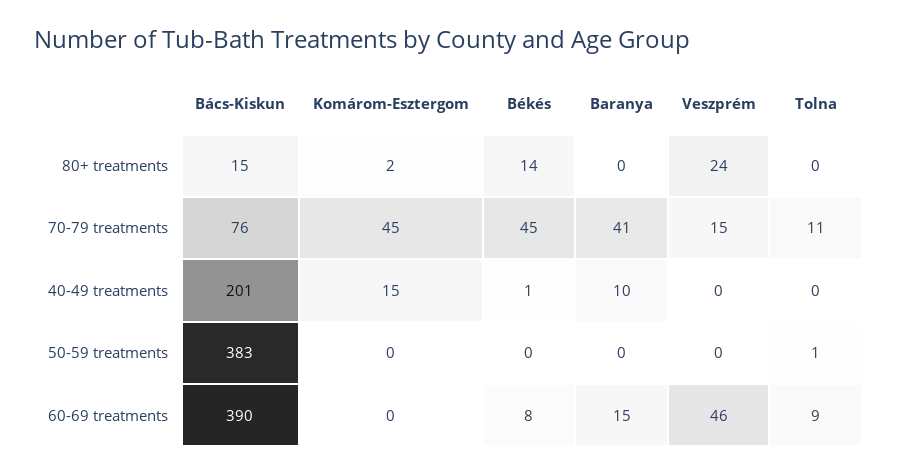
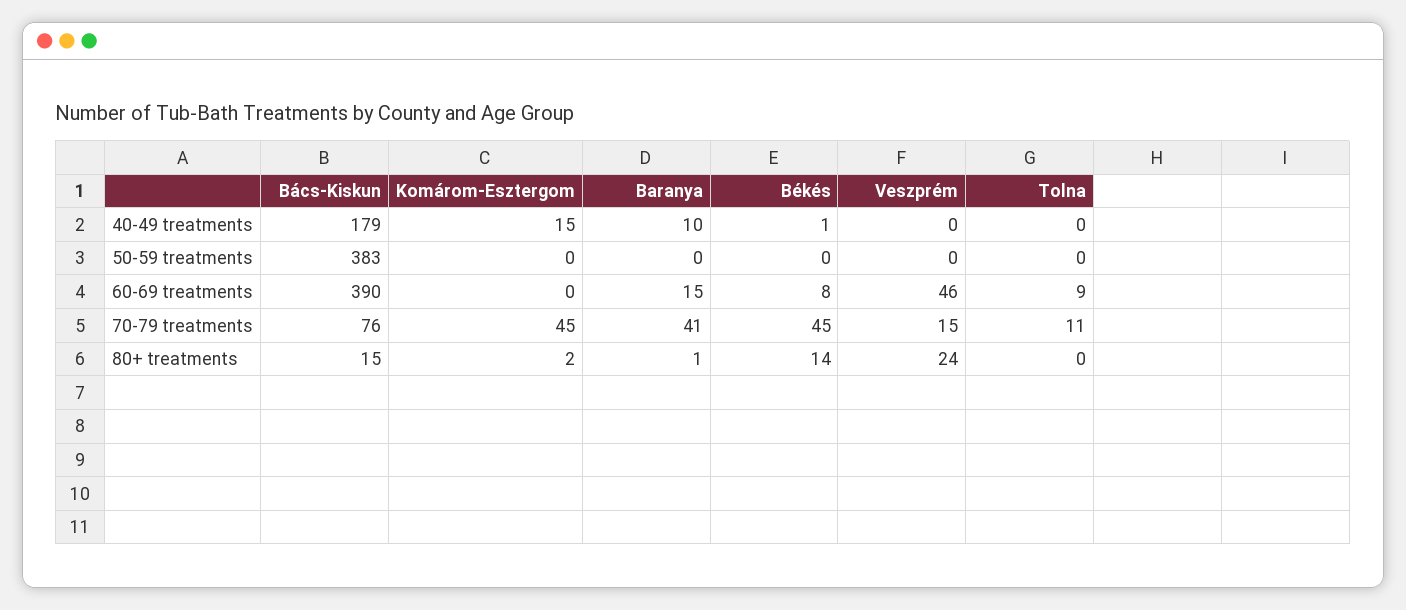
Baranya, 80+ treatments: 0 -> 1
Bács-Kiskun, 40-49 treatments: 201 -> 179
Tolna, 50-59 treatments: 1 -> 0

